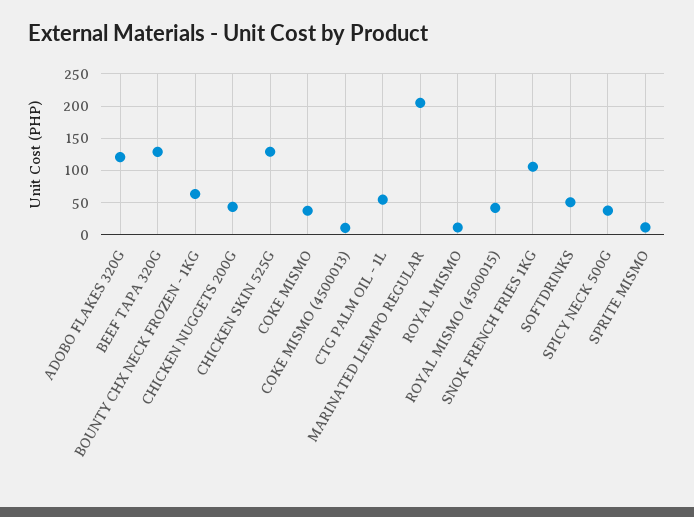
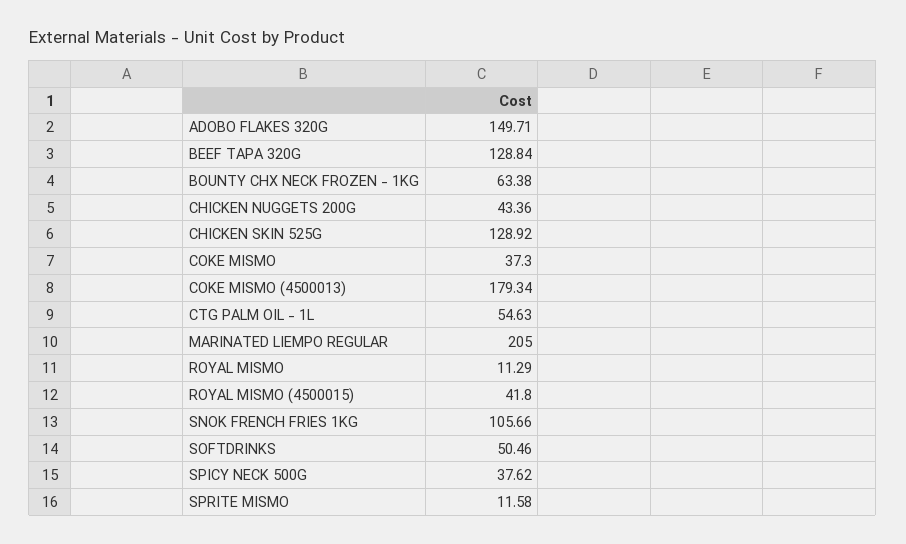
ADOBO FLAKES 320G: 120 -> 149.71
COKE MISMO (4500013): 10 -> 179.34

